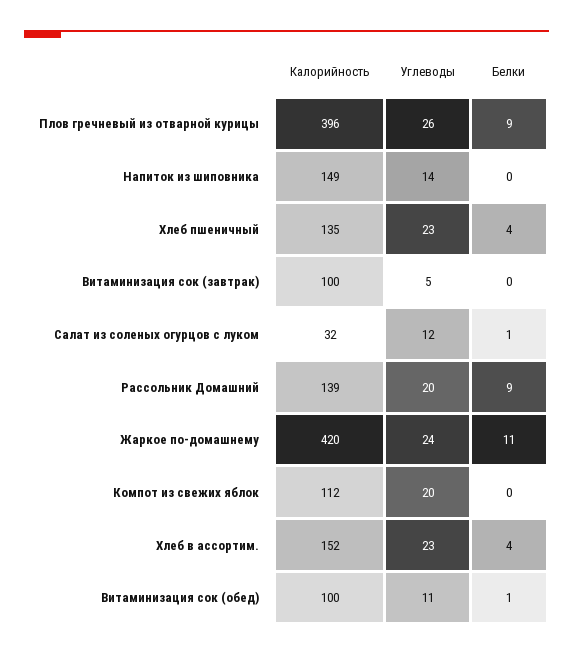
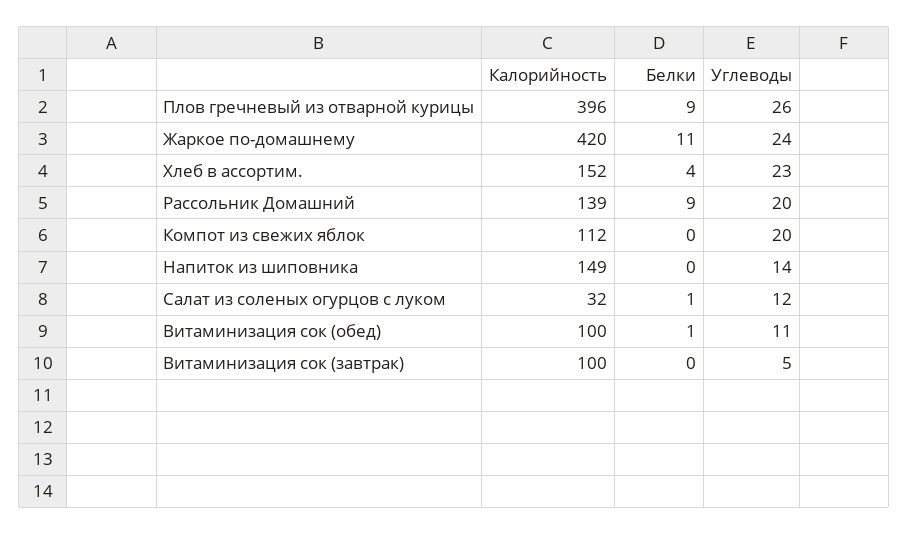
Калорийность, Хлеб пшеничный: 135 -> none
Углеводы, Хлеб пшеничный: 23 -> none
Белки, Хлеб пшеничный: 4 -> none

